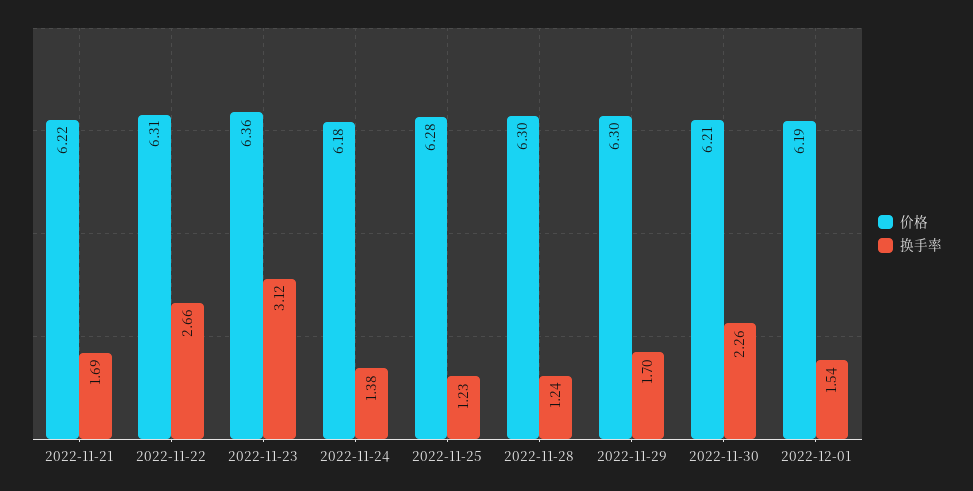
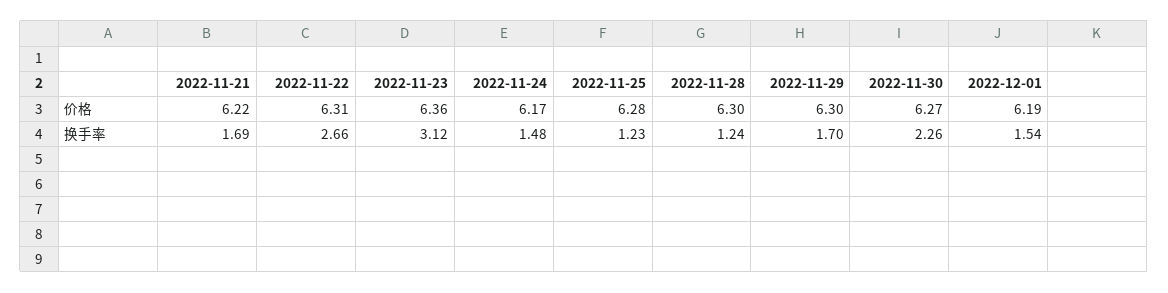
价格, 2022-11-24: 6.18 -> 6.17
换手率, 2022-11-24: 1.38 -> 1.48
价格, 2022-11-30: 6.21 -> 6.27

